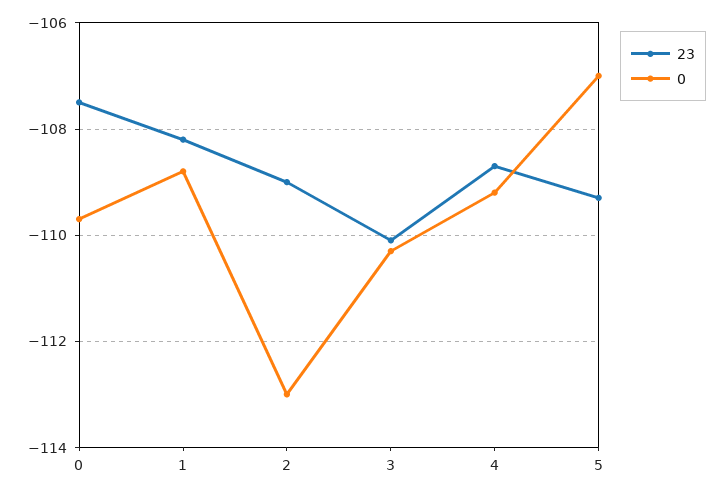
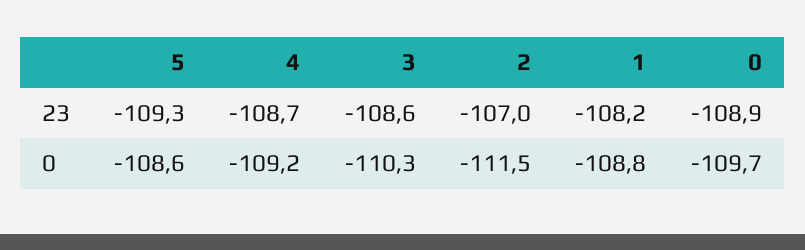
23, 0: -107.5 -> -108.9
23, 2: -109 -> -107
0, 2: -113 -> -111.5
23, 3: -110 -> -108.6
0, 5: -107 -> -108.6

